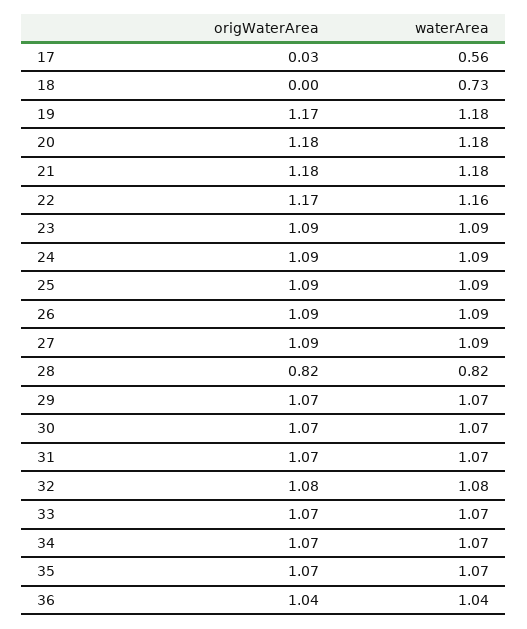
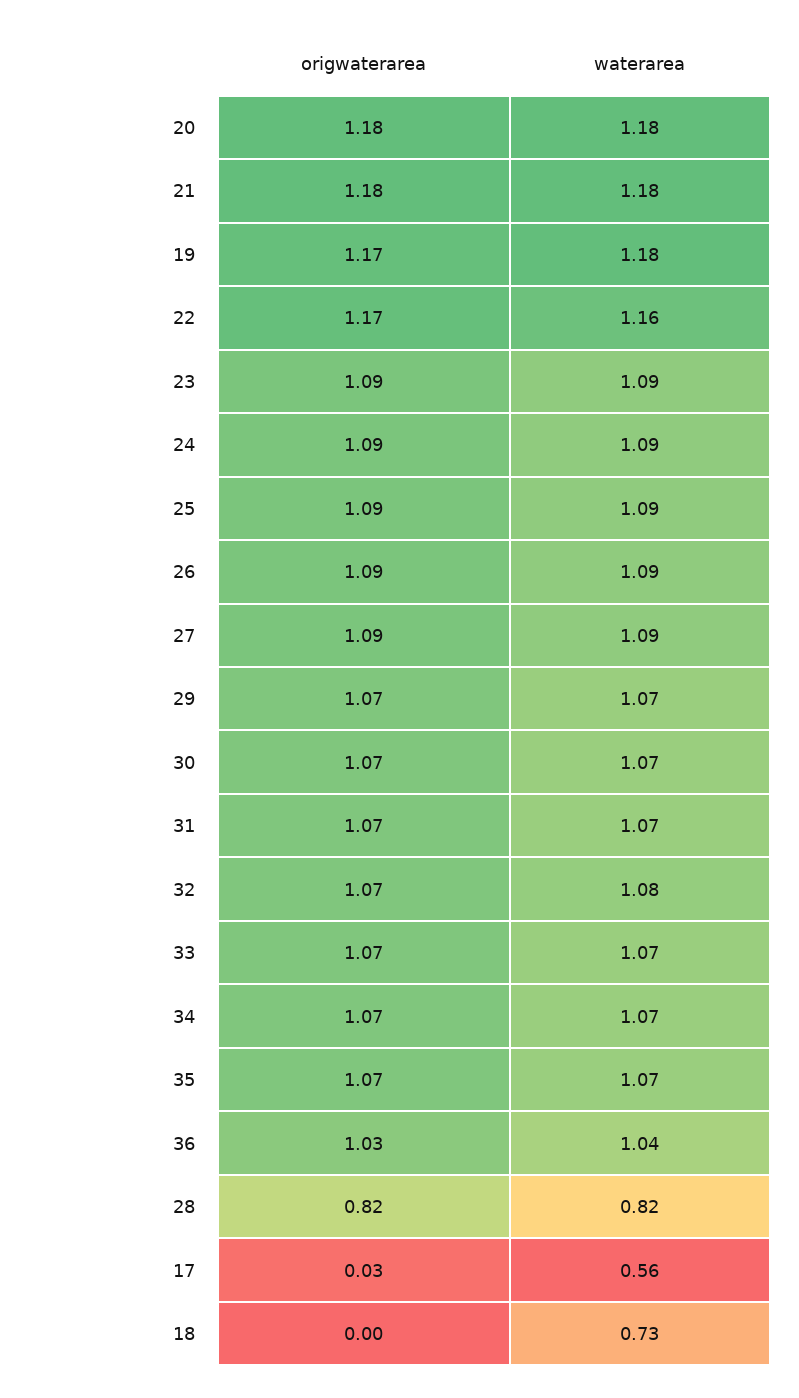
origWaterArea, 32: 1.08 -> 1.07
origWaterArea, 36: 1.04 -> 1.03

